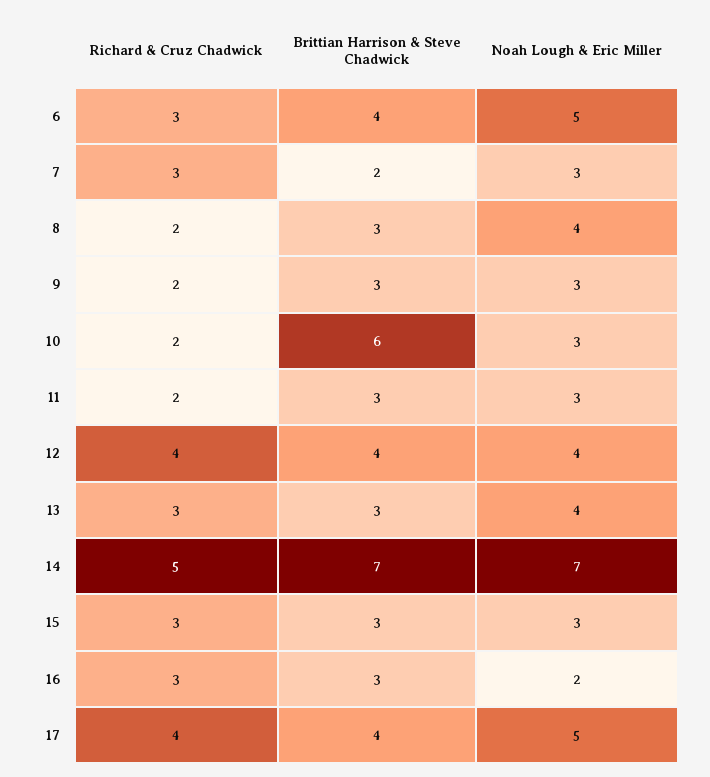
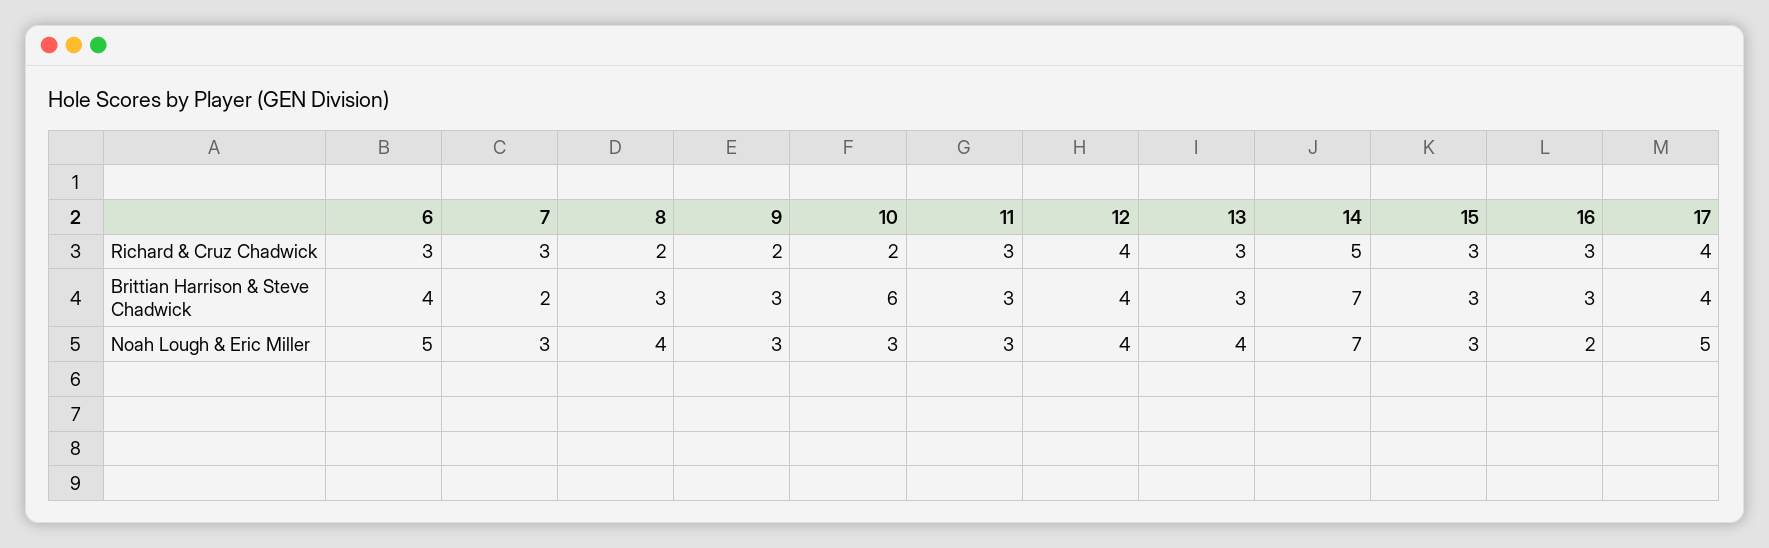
Richard & Cruz Chadwick, 11: 2 -> 3

